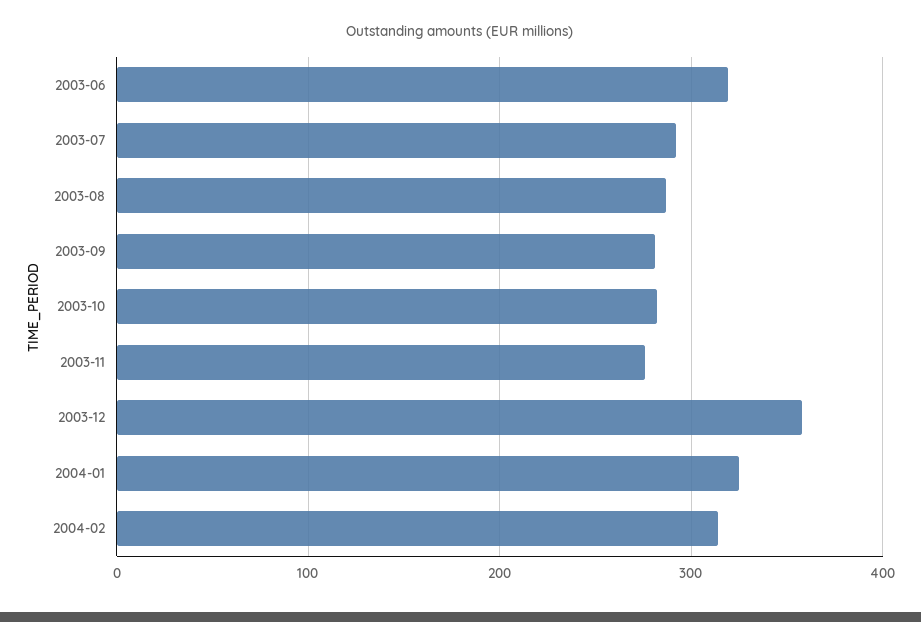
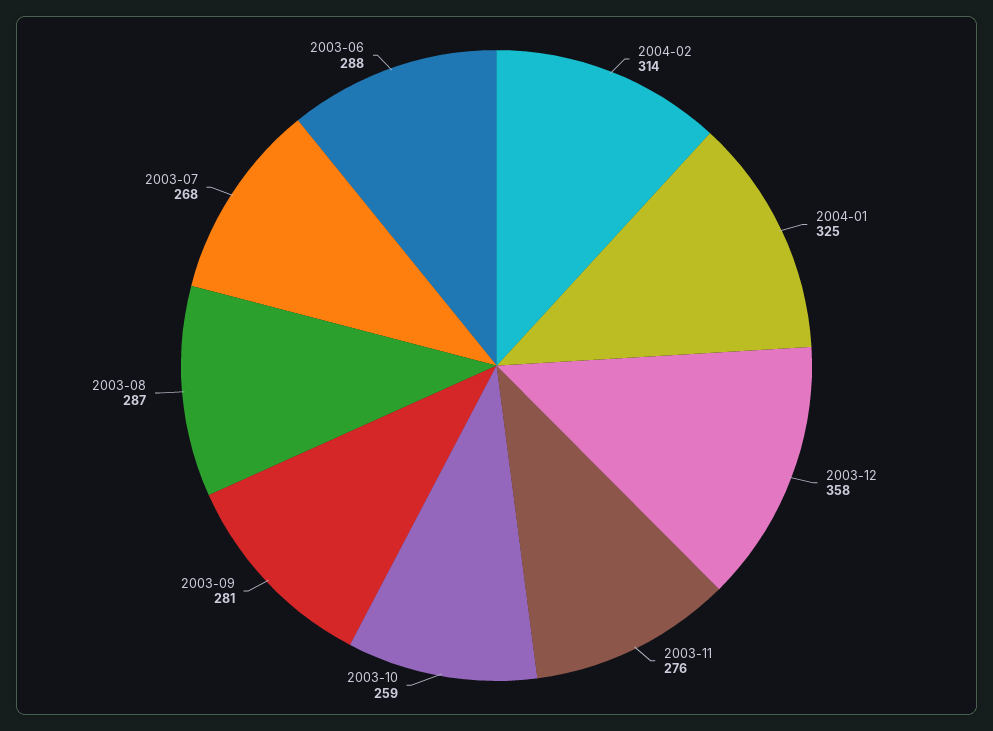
2003-06: 320 -> 288
2003-07: 290 -> 268
2003-10: 280 -> 259

